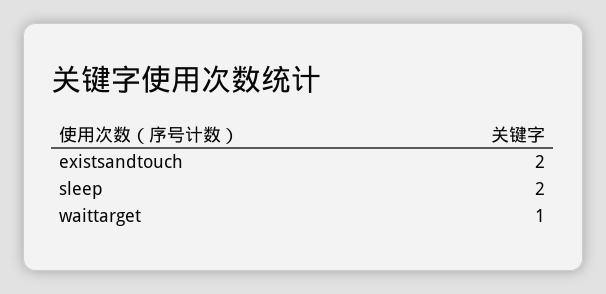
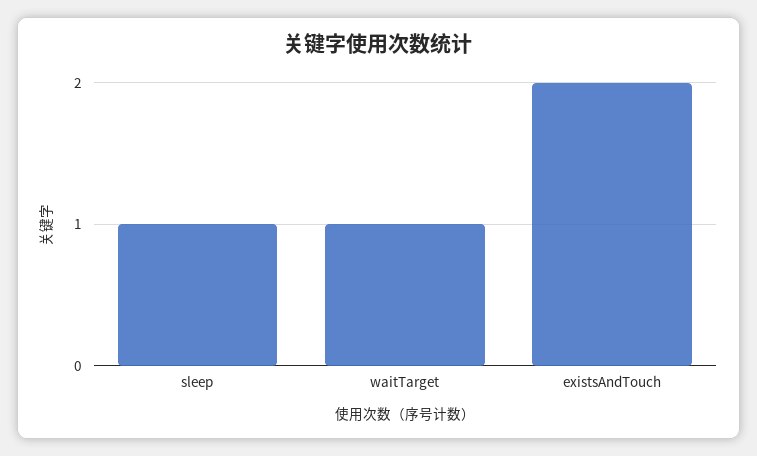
sleep: 2 -> 1

